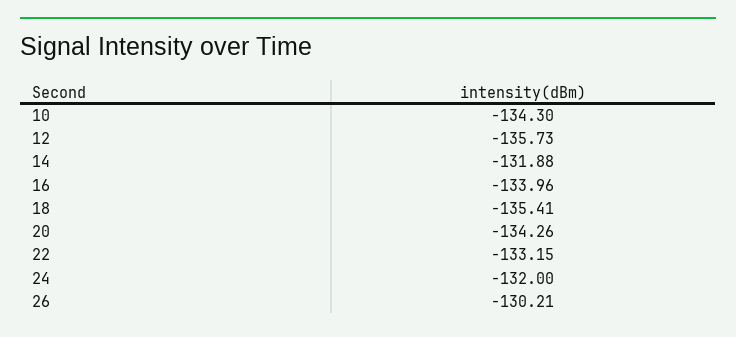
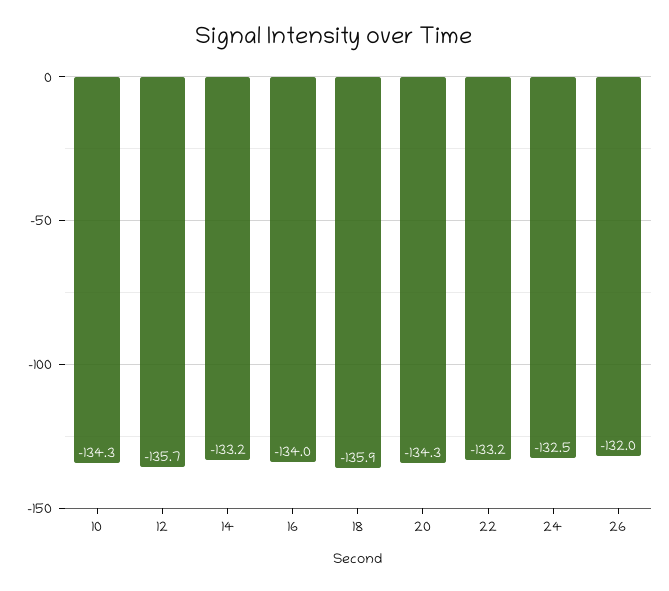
14: -131.88 -> -133.2
18: -135.41 -> -135.9
24: -132 -> -132.5
26: -130.21 -> -132

